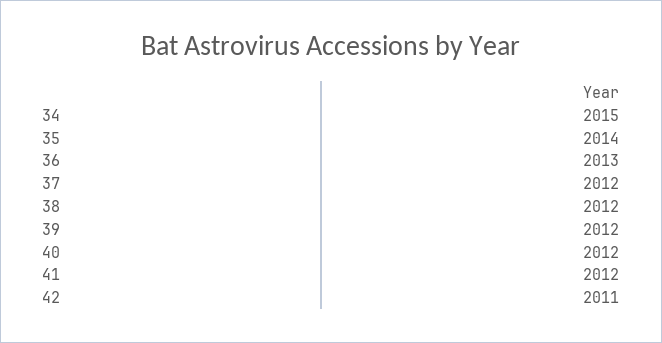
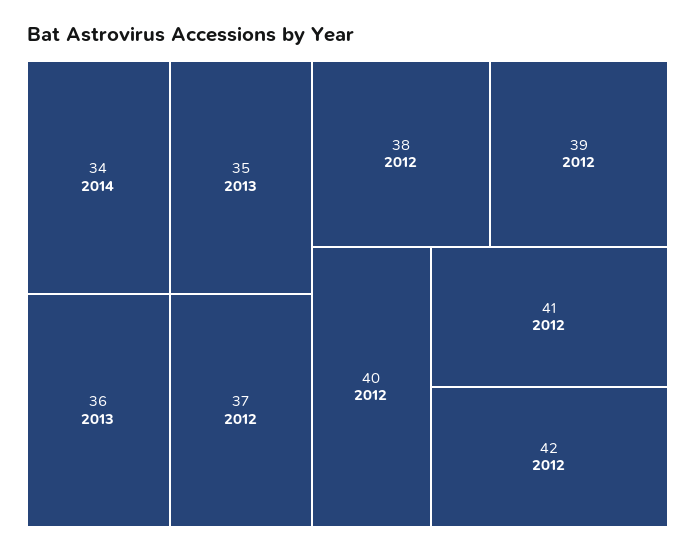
34: 2015 -> 2014
35: 2014 -> 2013
42: 2011 -> 2012

